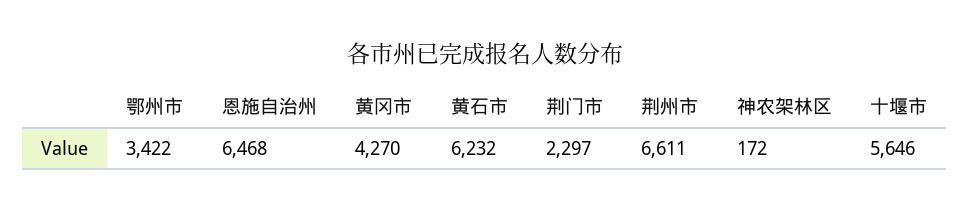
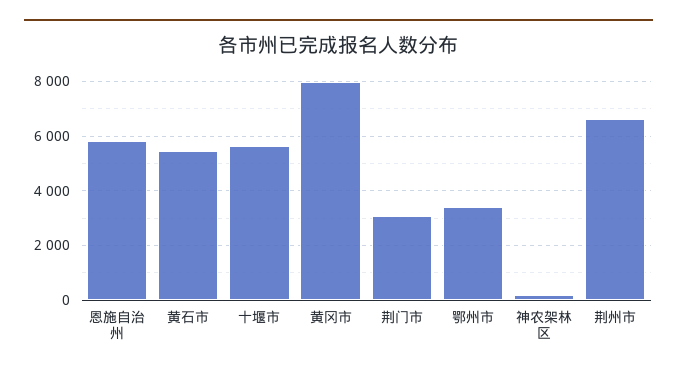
恩施自治州: 6468 -> 5750
黄冈市: 4270 -> 8000
黄石市: 6232 -> 5500
荆门市: 2297 -> 3000

